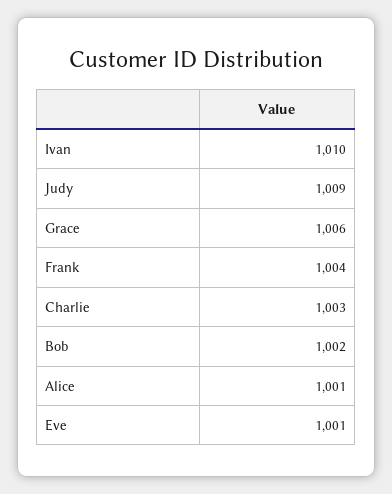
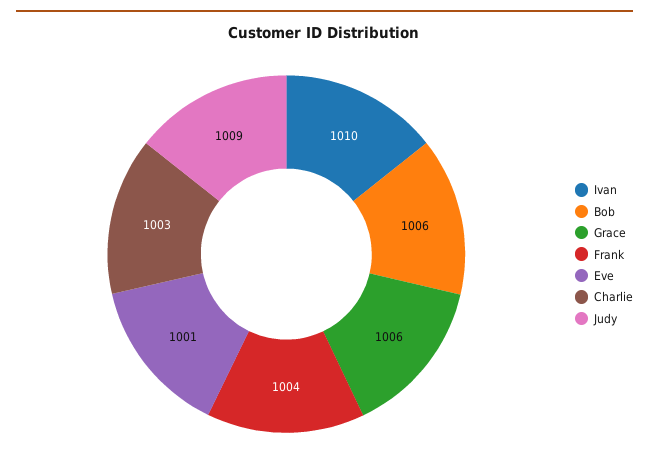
Bob: 1002 -> 1006
Alice: 1001 -> none

